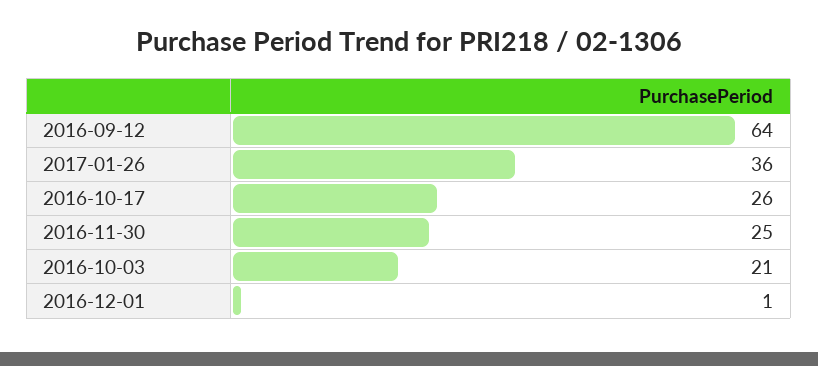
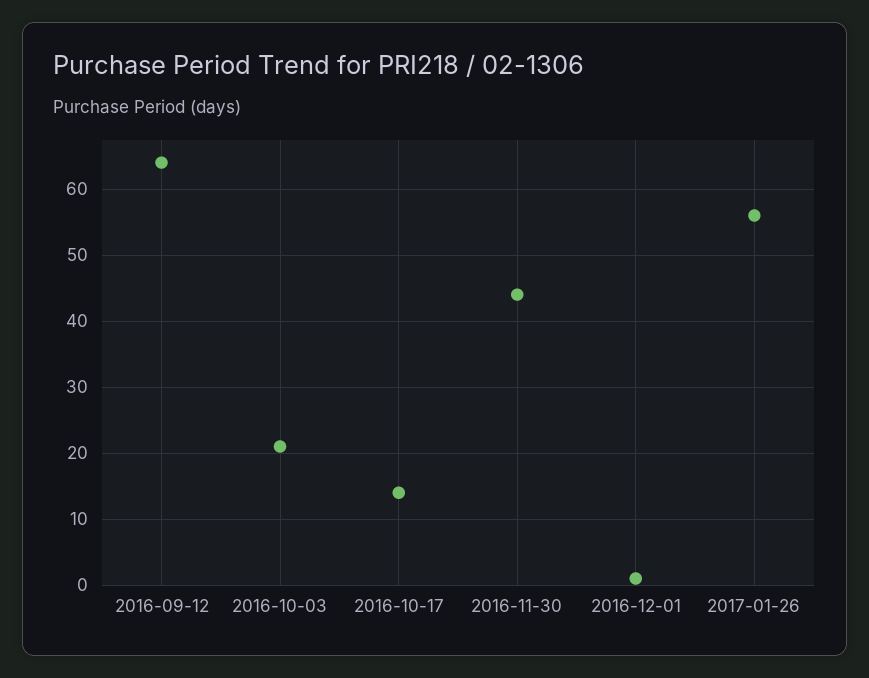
2017-01-26: 36 -> 56
2016-10-17: 26 -> 14
2016-11-30: 25 -> 44

